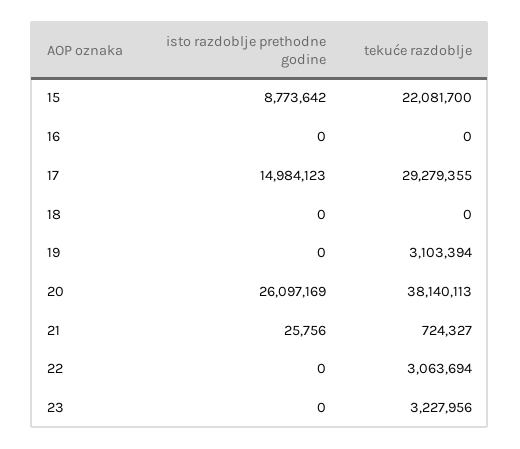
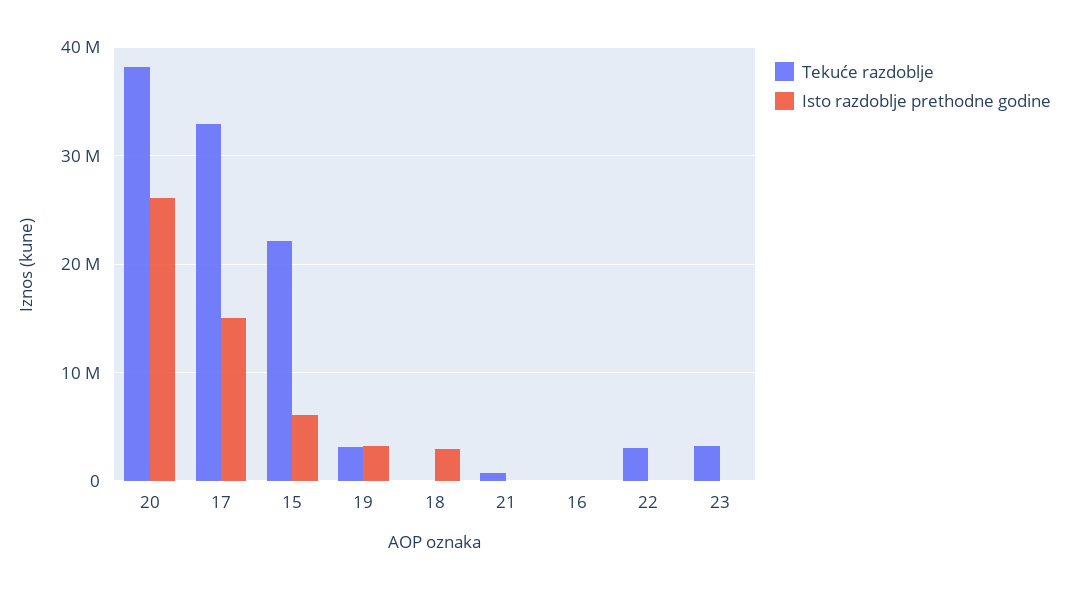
isto razdoblje prethodne godine, 15: 8773642 -> 6000000
tekuće razdoblje, 17: 29279355 -> 33000000
isto razdoblje prethodne godine, 18: 0 -> 3000000
isto razdoblje prethodne godine, 19: 0 -> 3000000

